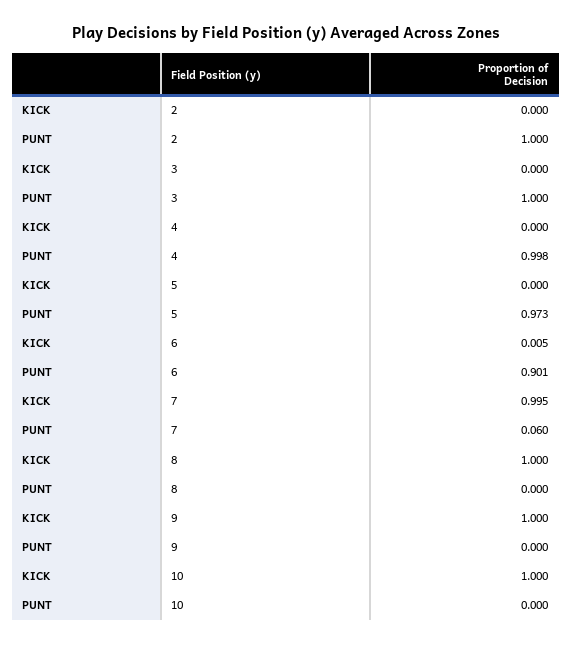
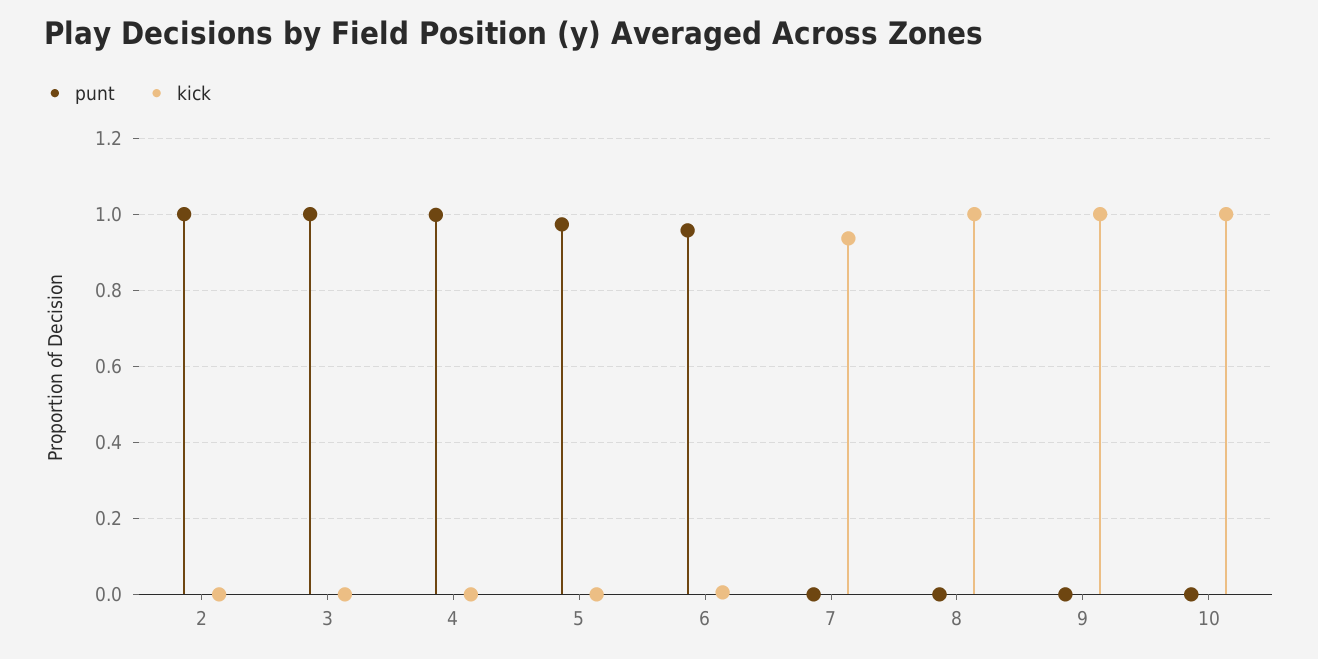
PUNT, 6: 0.901 -> 0.96
KICK, 7: 0.995 -> 0.94
PUNT, 7: 0.06 -> 0

